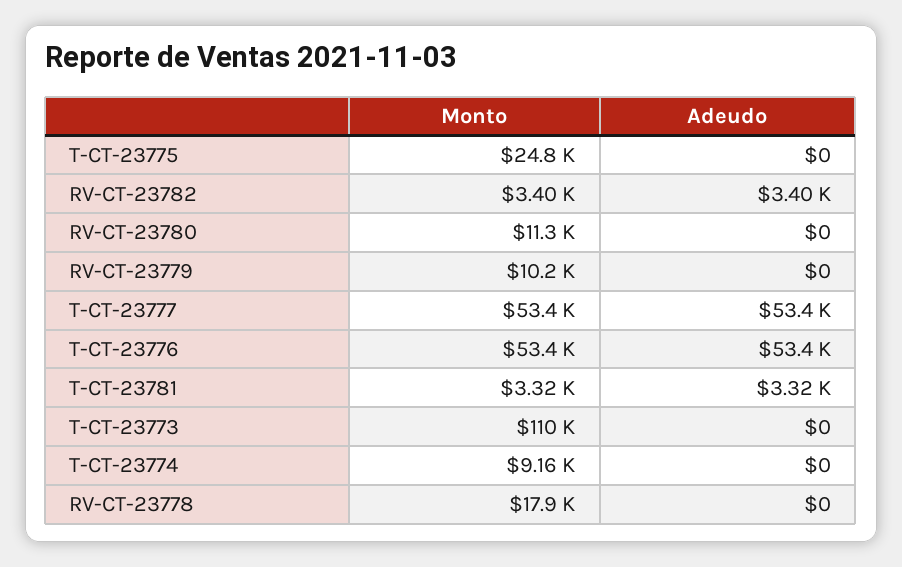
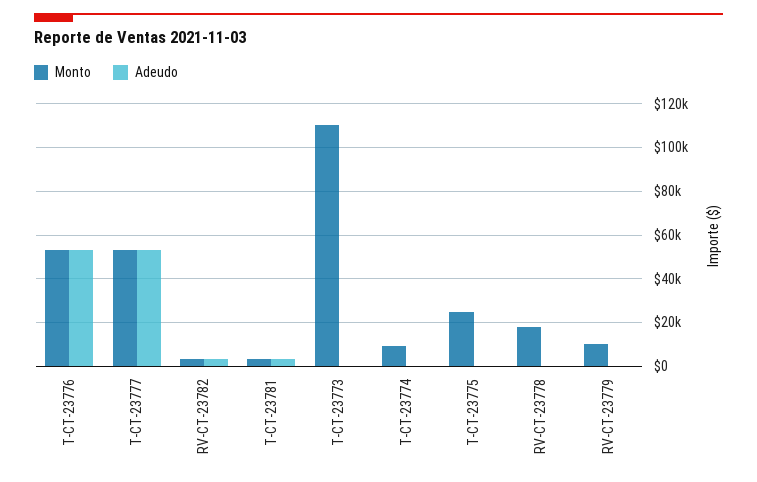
Monto, RV-CT-23780: 11300 -> none
Adeudo, RV-CT-23780: 0 -> none

